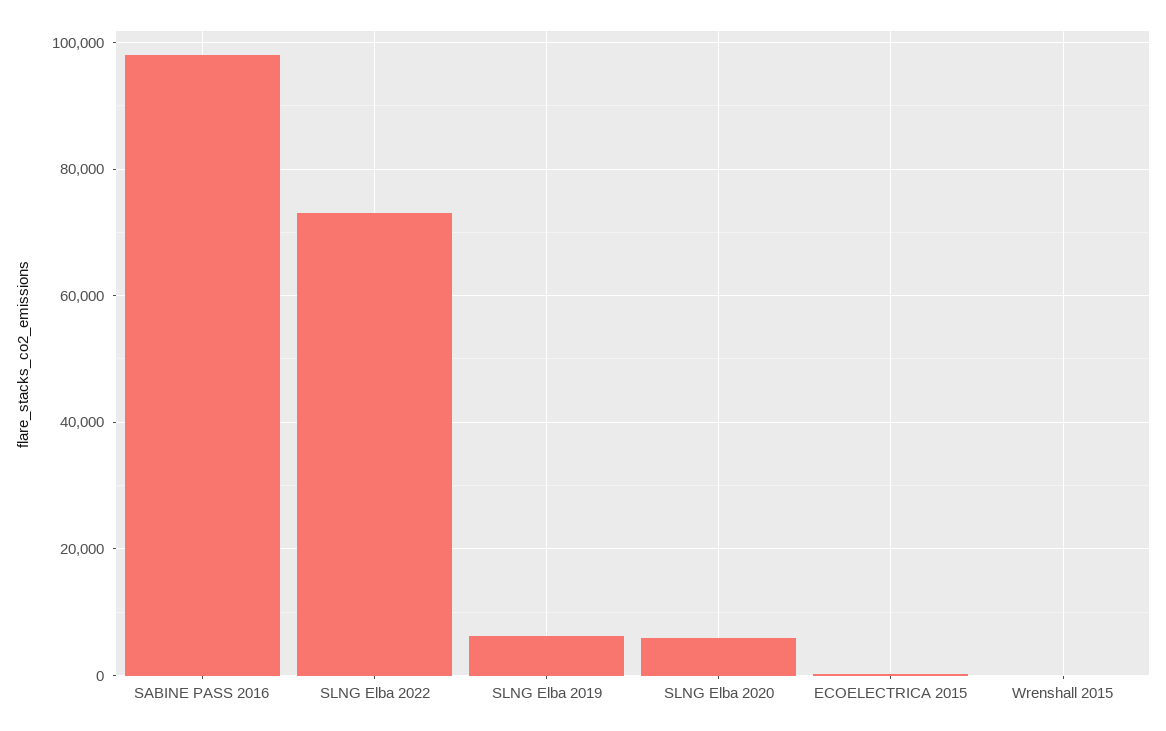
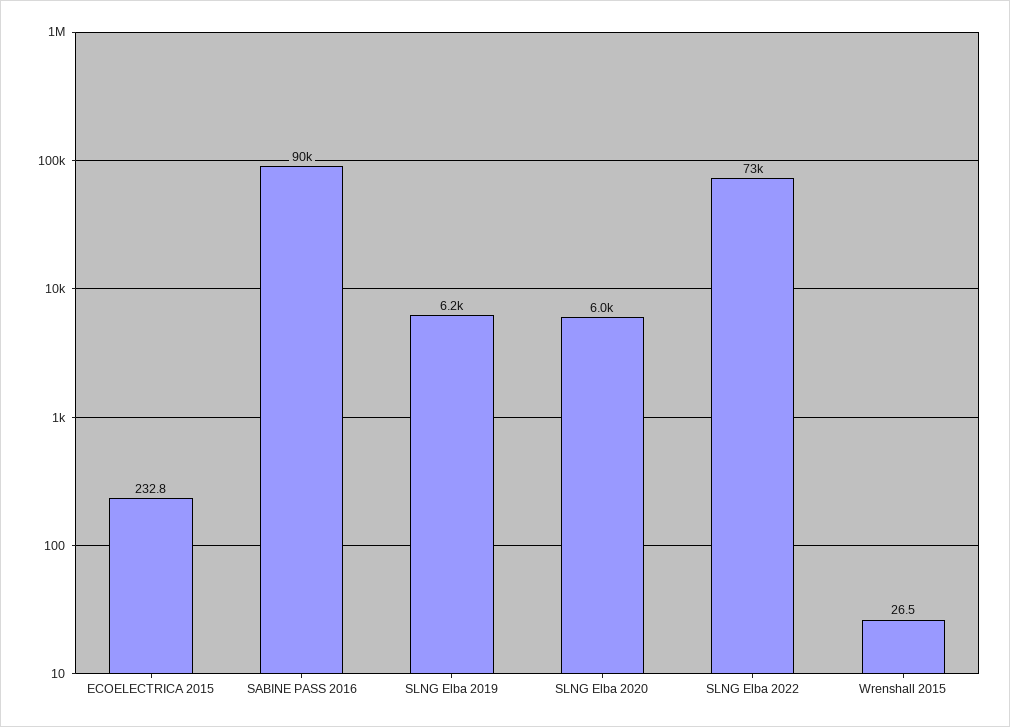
SABINE PASS 2016: 98000 -> 90000

